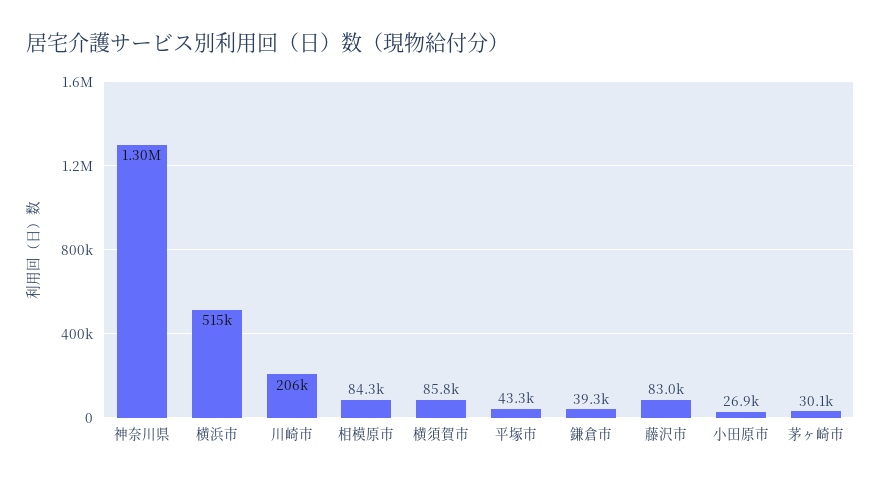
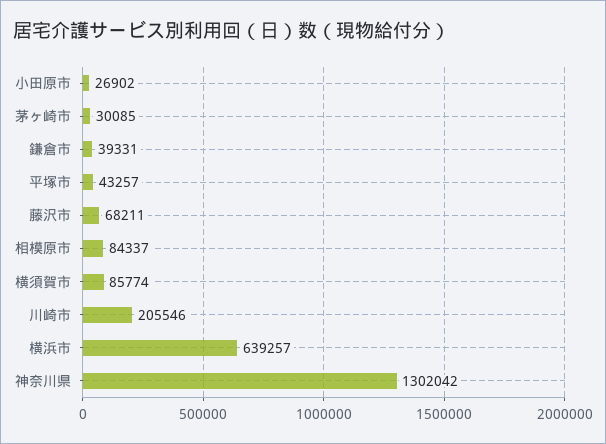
横浜市: 515000 -> 639257
藤沢市: 83000 -> 68211

